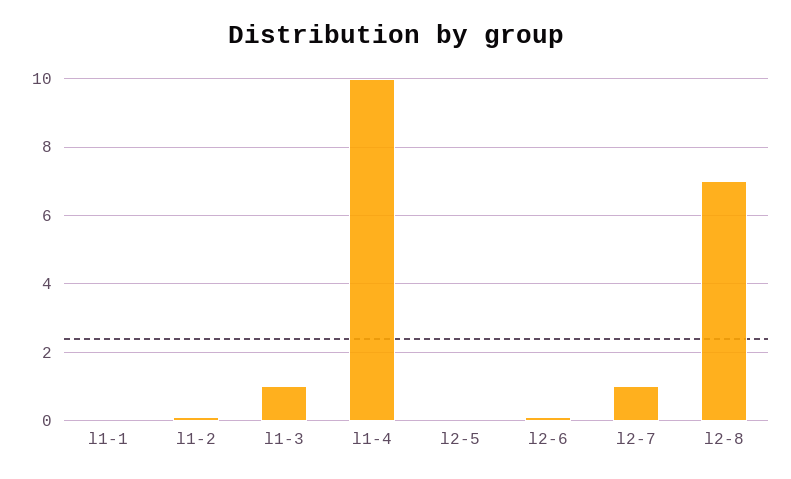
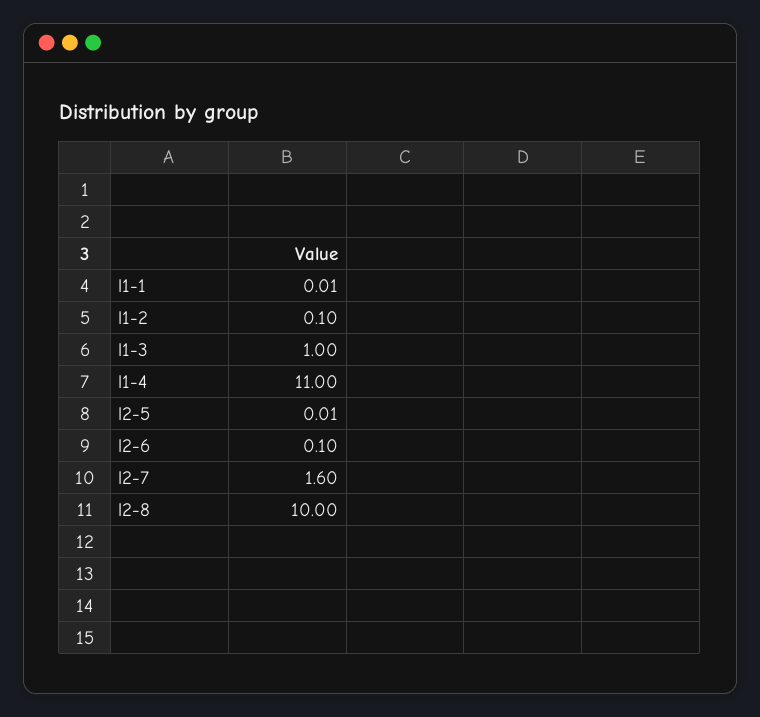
l1-4: 10 -> 11
l2-7: 1 -> 1.6
l2-8: 7 -> 10

